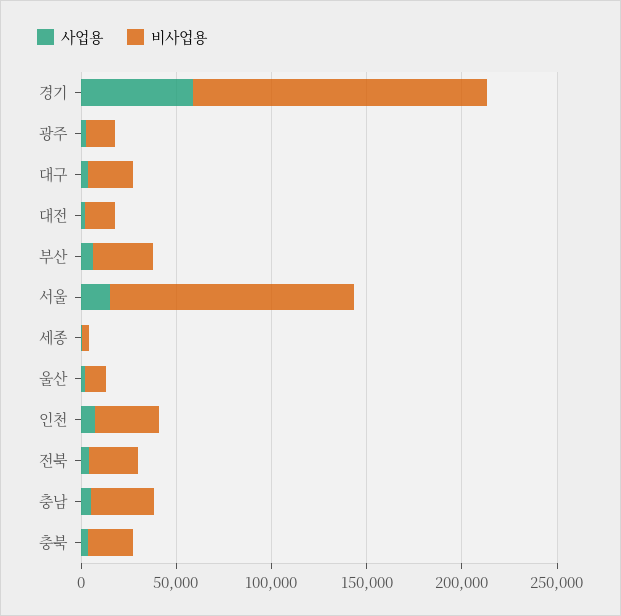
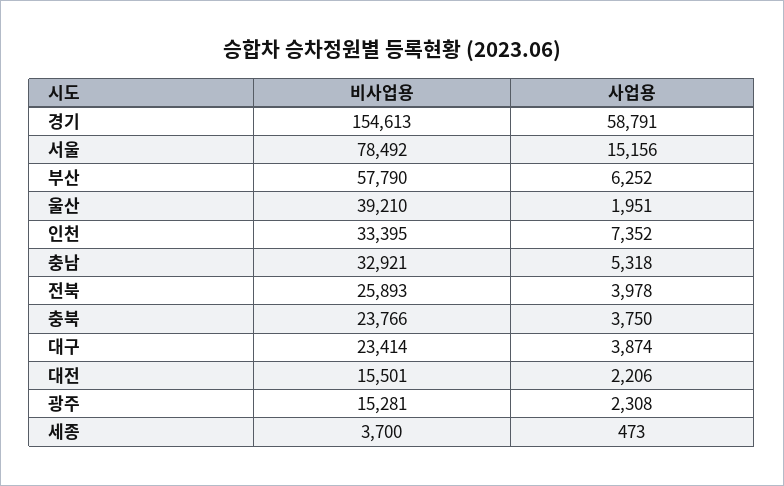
비사업용, 부산: 30000 -> 57790
비사업용, 서울: 130000 -> 78492
비사업용, 울산: 10000 -> 39210

